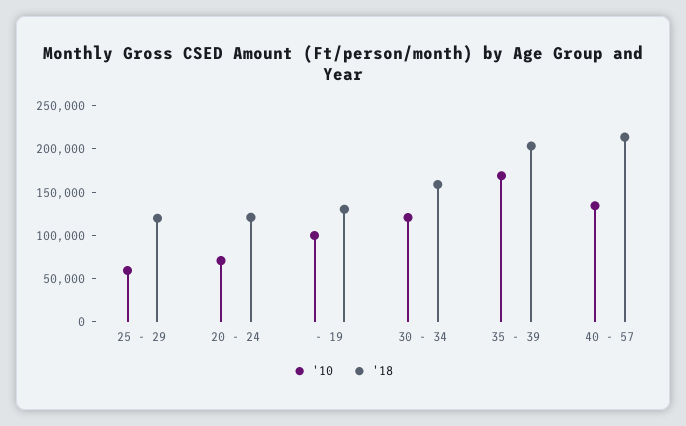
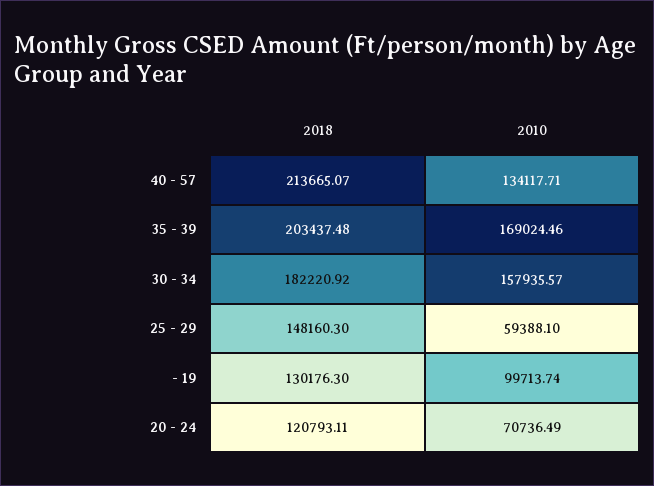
'18, 25 - 29: 120000 -> 148160.3
'10, 30 - 34: 120000 -> 157935.57
'18, 30 - 34: 160000 -> 182220.92

